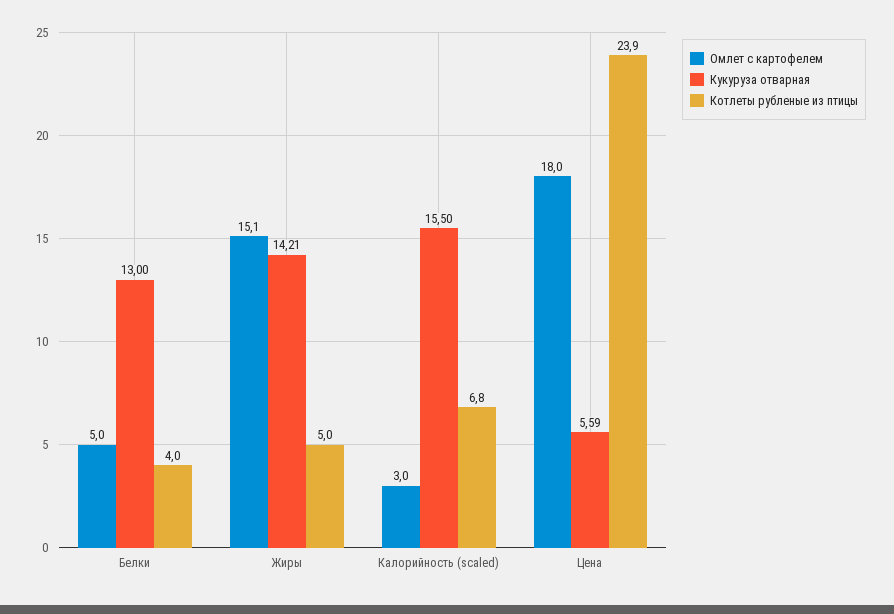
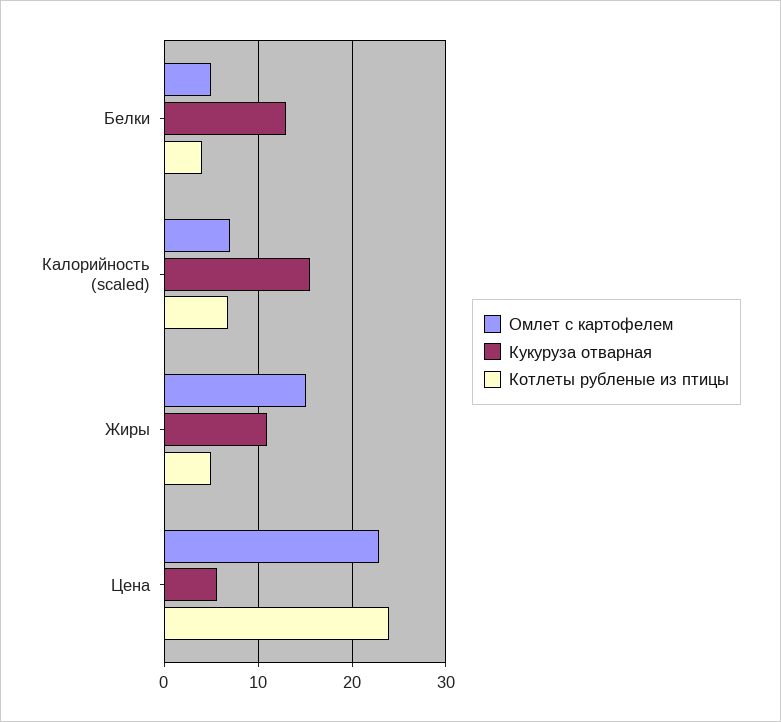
Кукуруза отварная, Жиры: 14.21 -> 11
Омлет с картофелем, Калорийность (scaled): 3 -> 7
Омлет с картофелем, Цена: 18 -> 23

